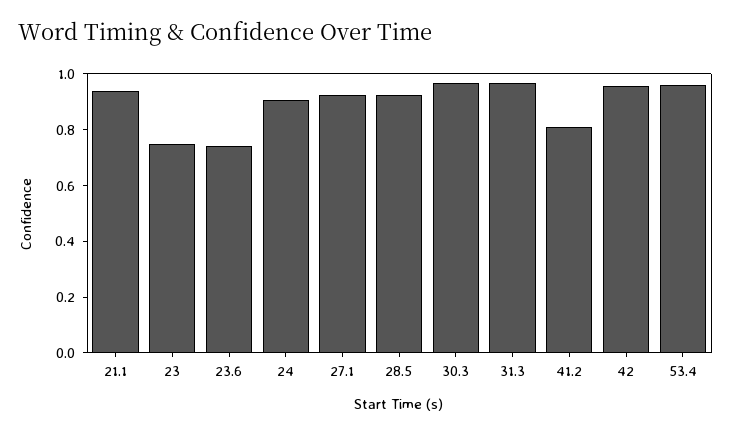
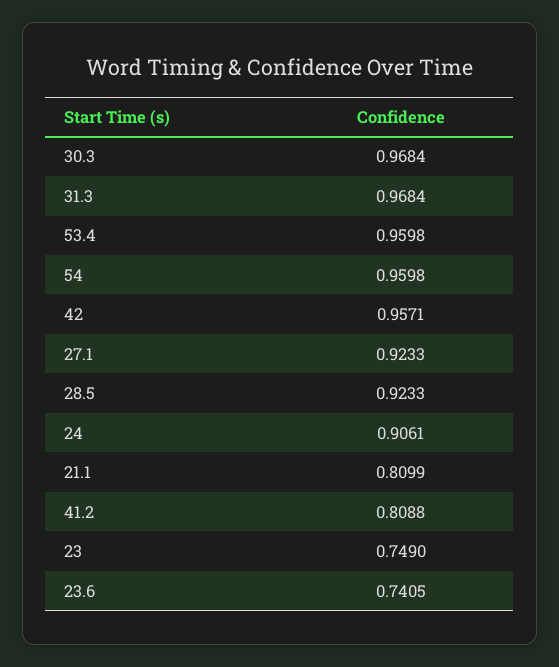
21.1: 0.95 -> 0.8099
54: none -> 0.9598

